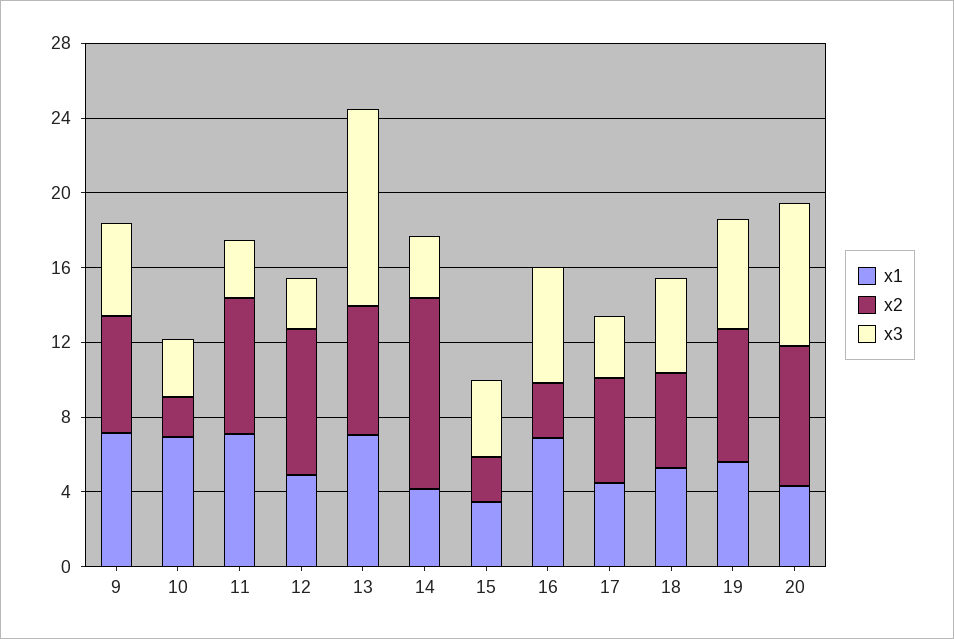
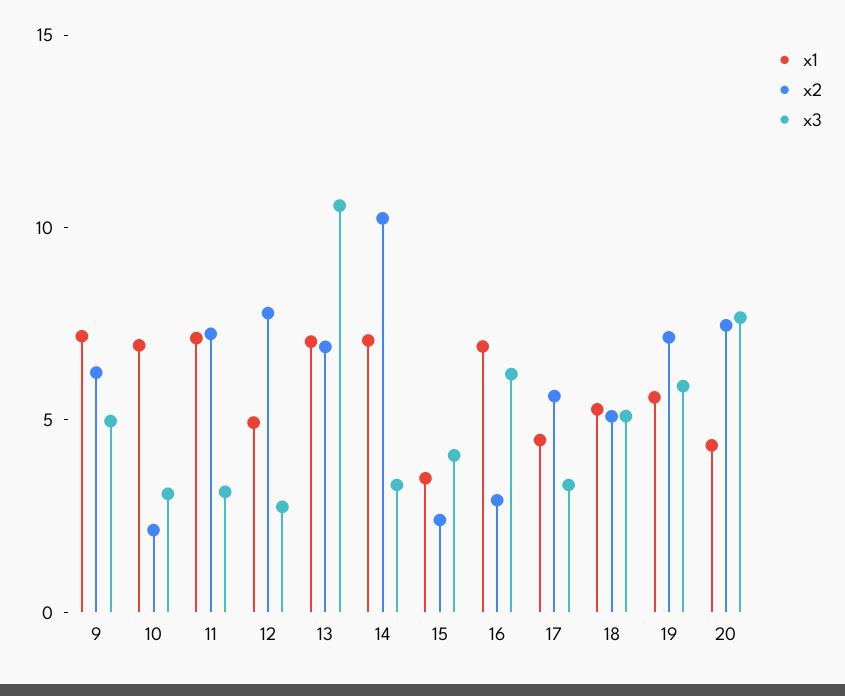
x1, 14: 4 -> 7

